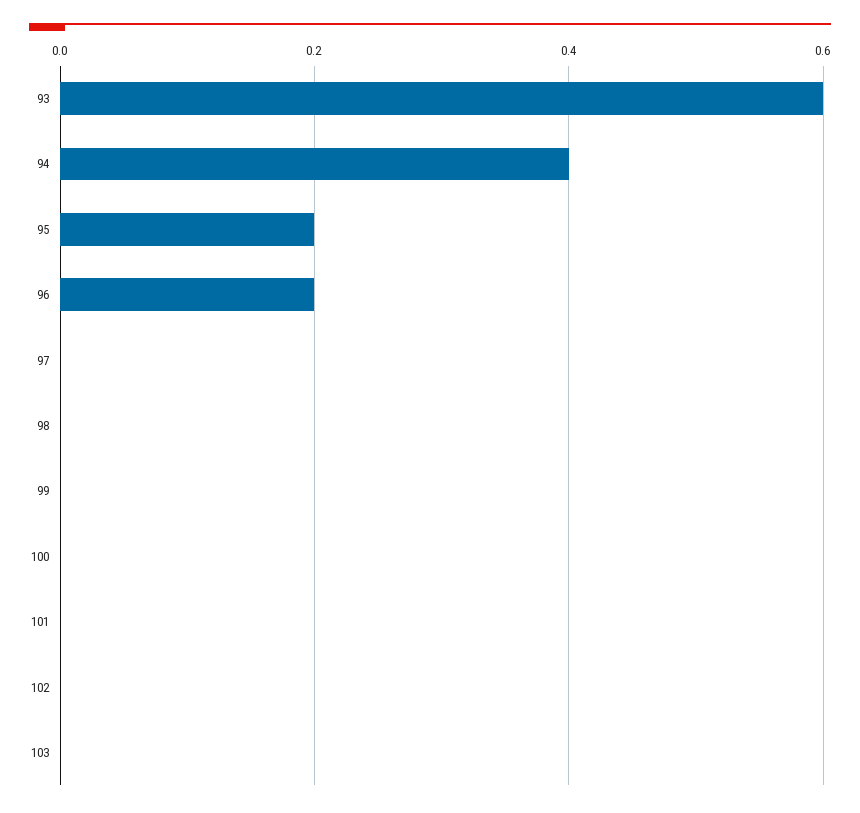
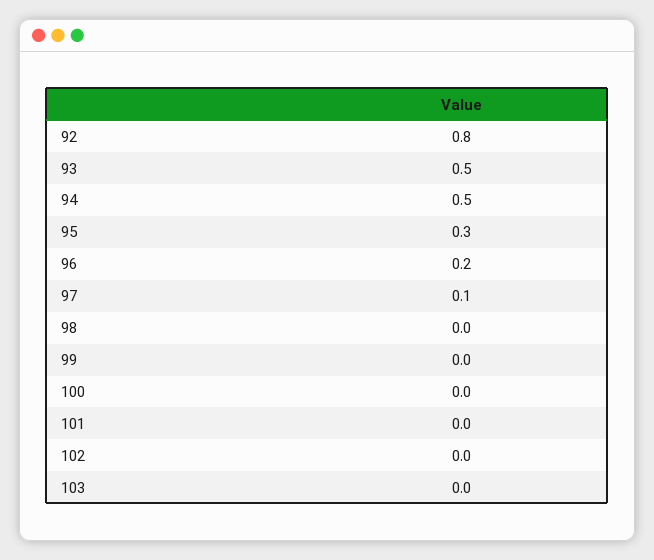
93: 0.6 -> 0.5
94: 0.4 -> 0.5
95: 0.2 -> 0.3
97: 0 -> 0.1
92: none -> 0.8

